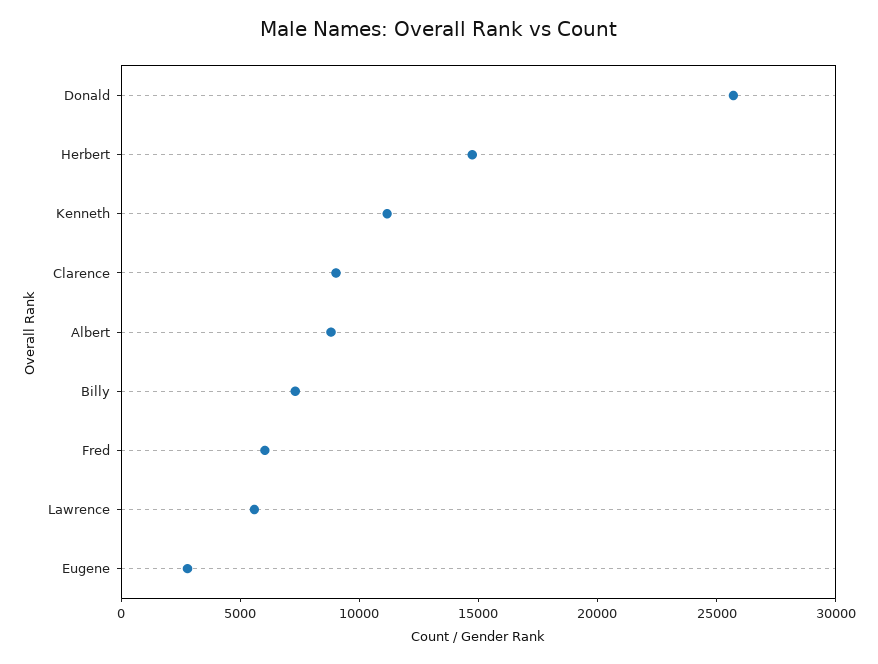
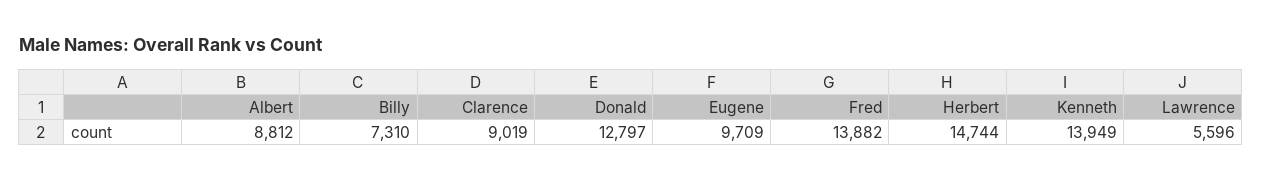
Donald: 26000 -> 12797
Kenneth: 11000 -> 13949
Fred: 6000 -> 13882
Eugene: 3000 -> 9709

